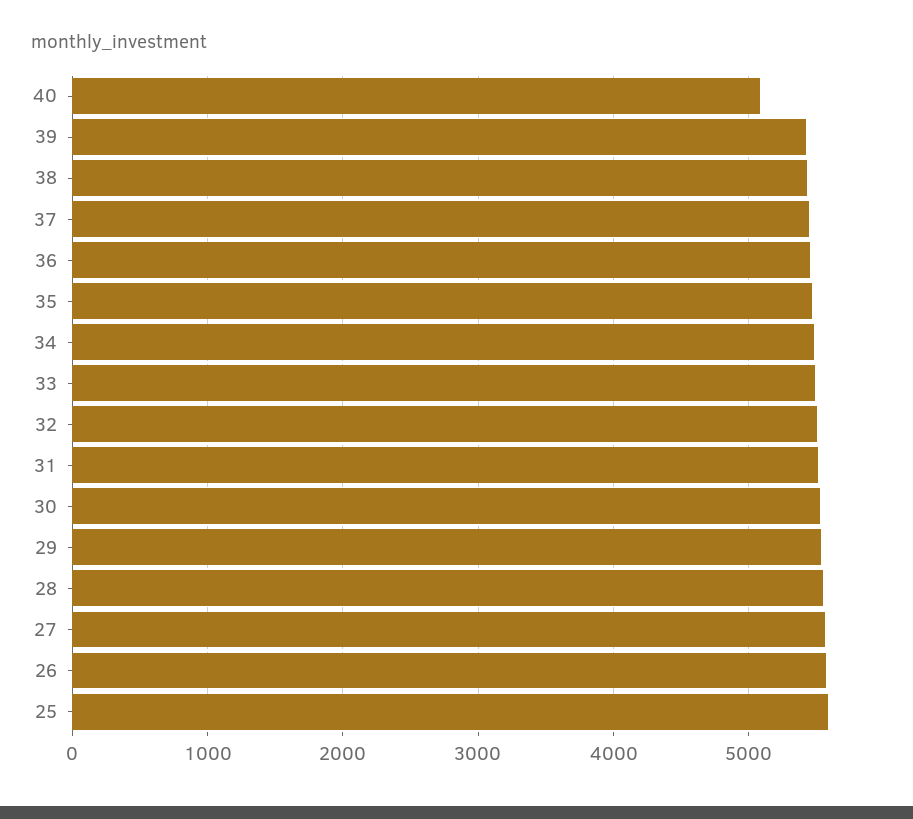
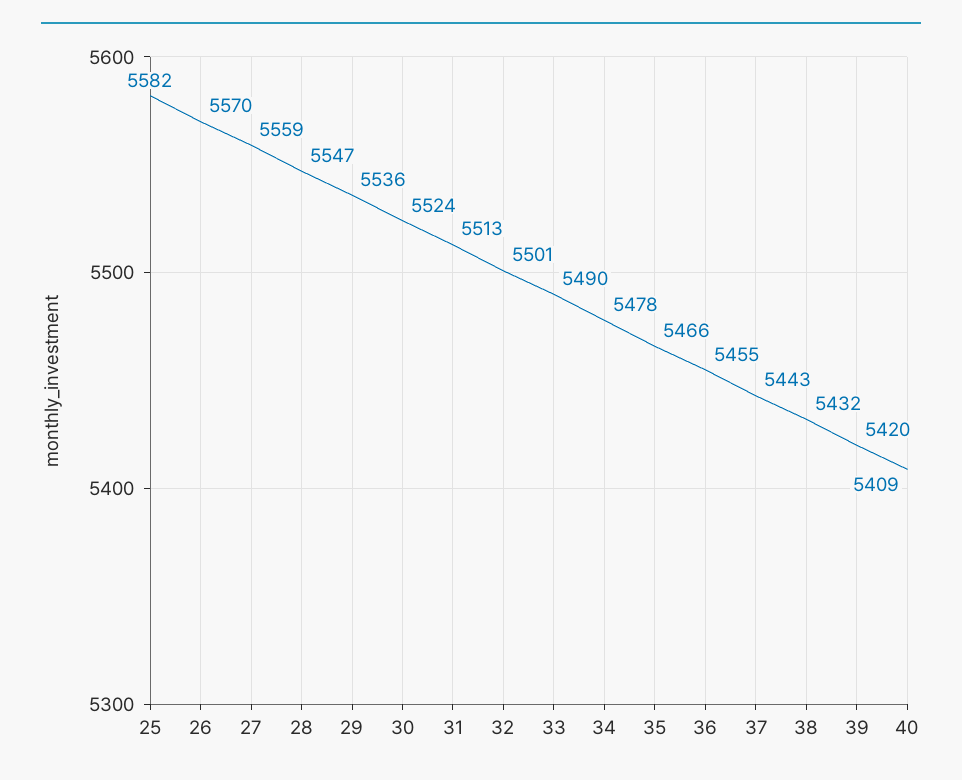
40: 5100 -> 5409

